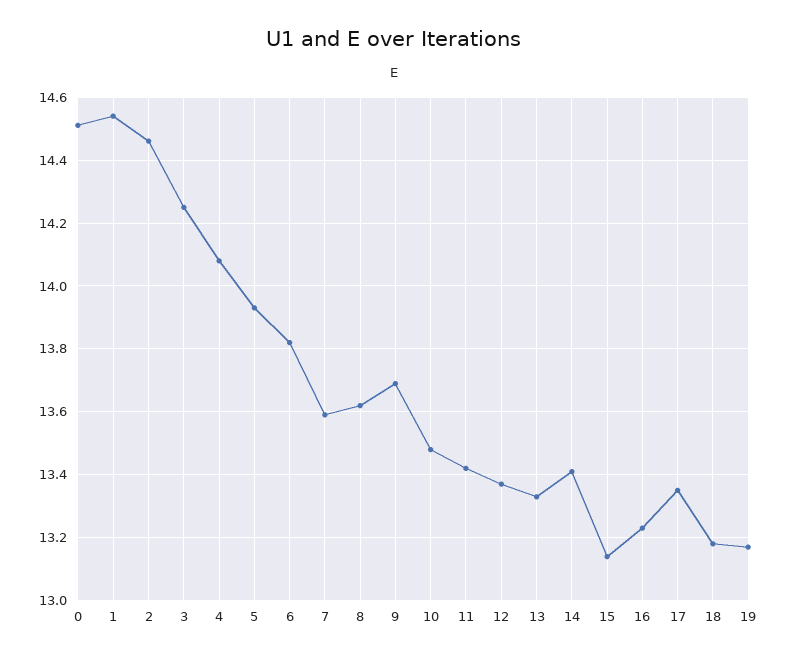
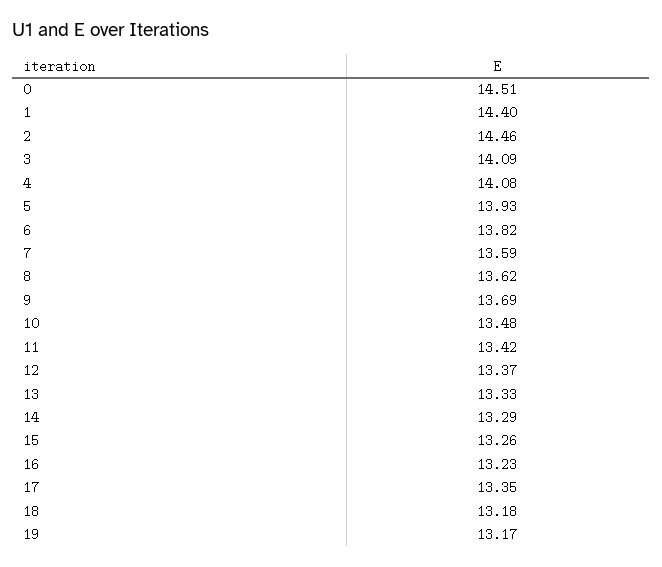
1: 14.55 -> 14.4
3: 14.25 -> 14.09
14: 13.4 -> 13.29
15: 13.15 -> 13.26

